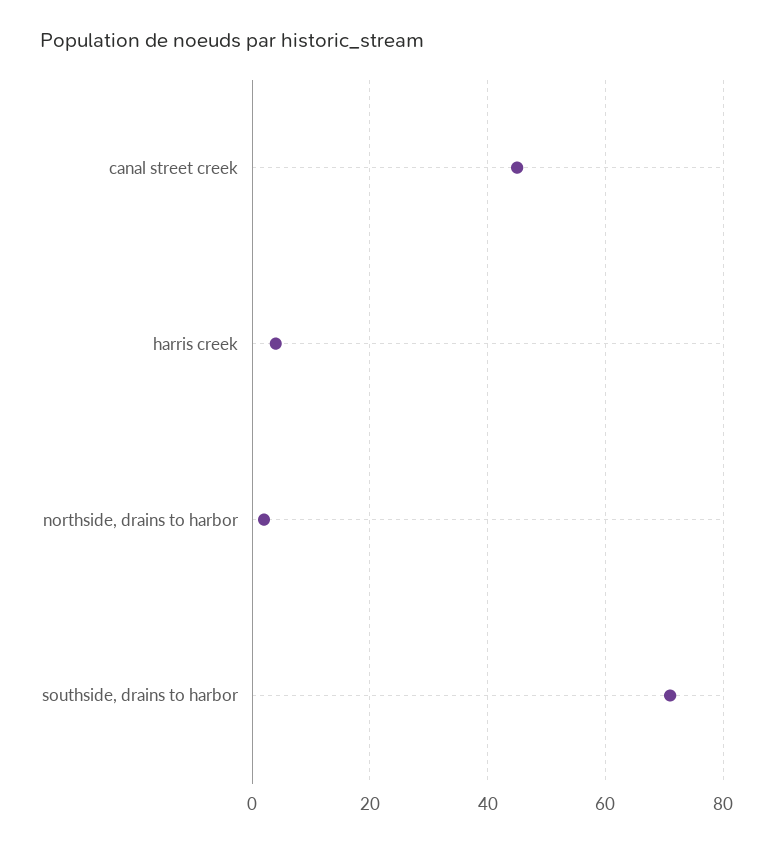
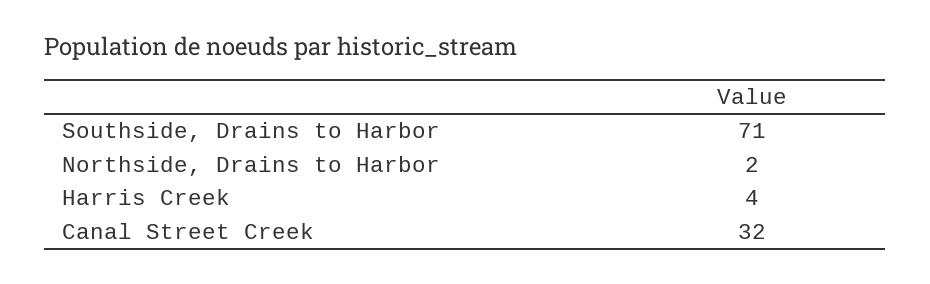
canal street creek: 45 -> 32

